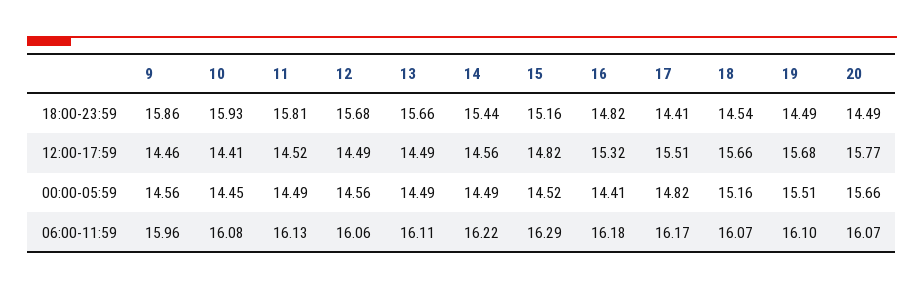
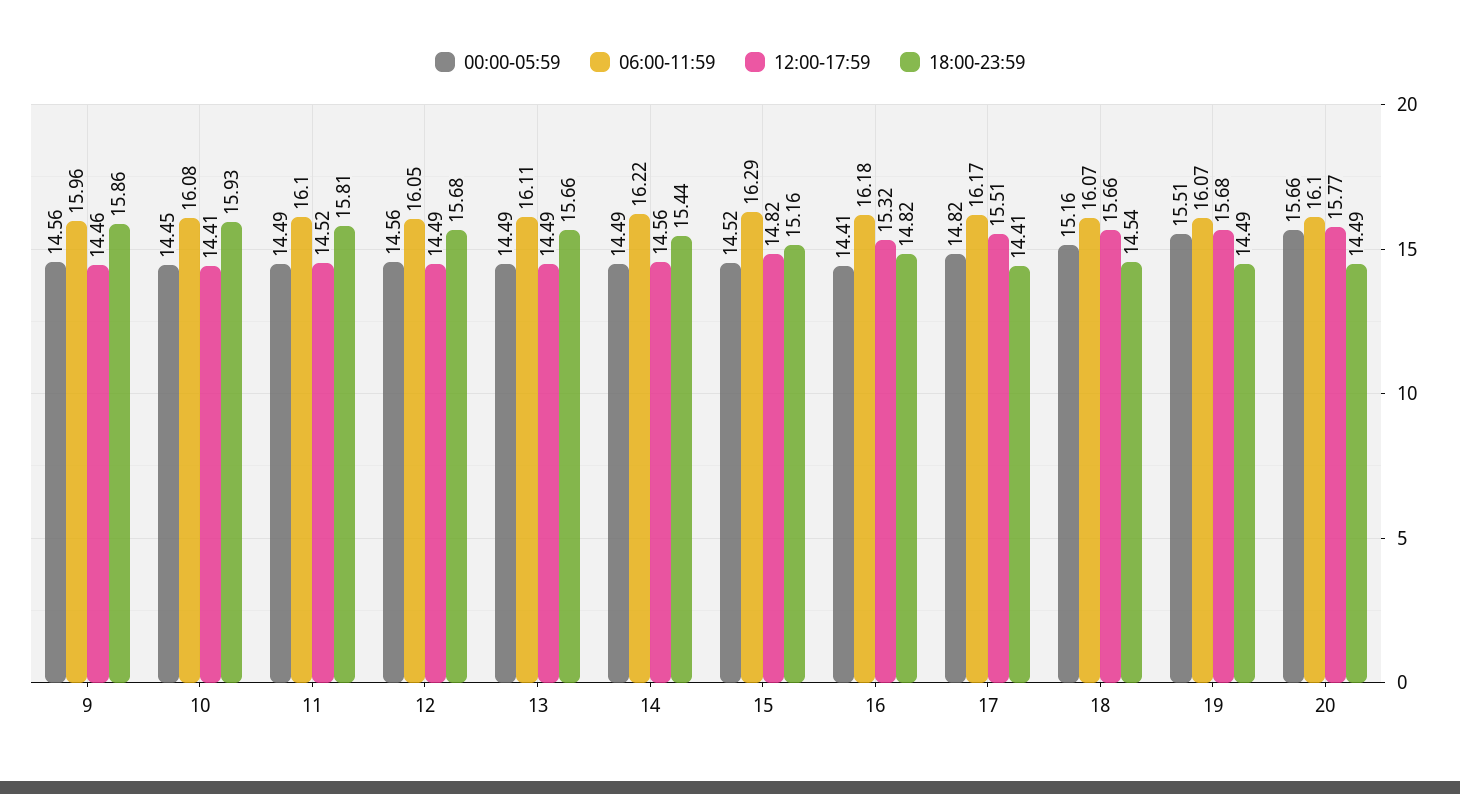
06:00-11:59, 11: 16.13 -> 16.1
06:00-11:59, 12: 16.06 -> 16.05
06:00-11:59, 19: 16.1 -> 16.07
06:00-11:59, 20: 16.07 -> 16.1

